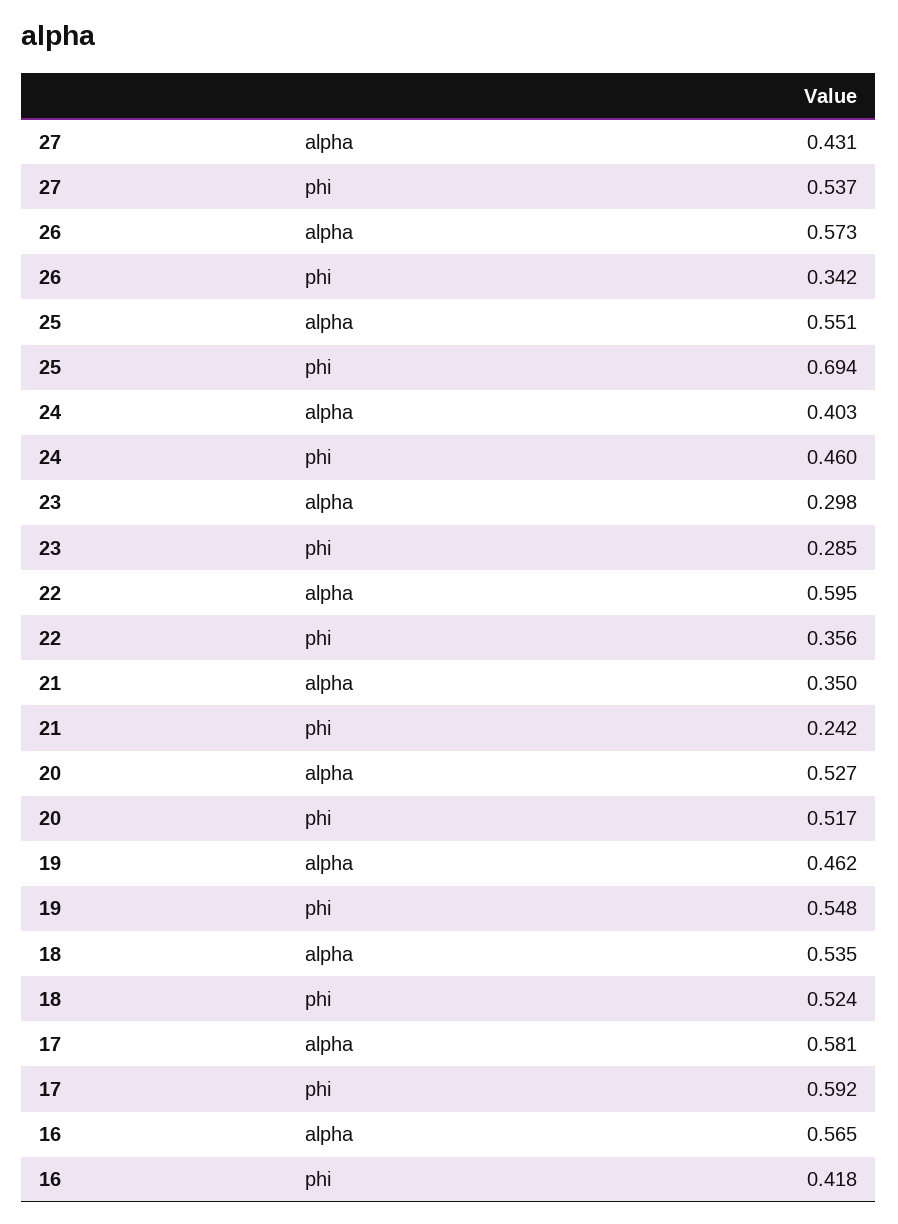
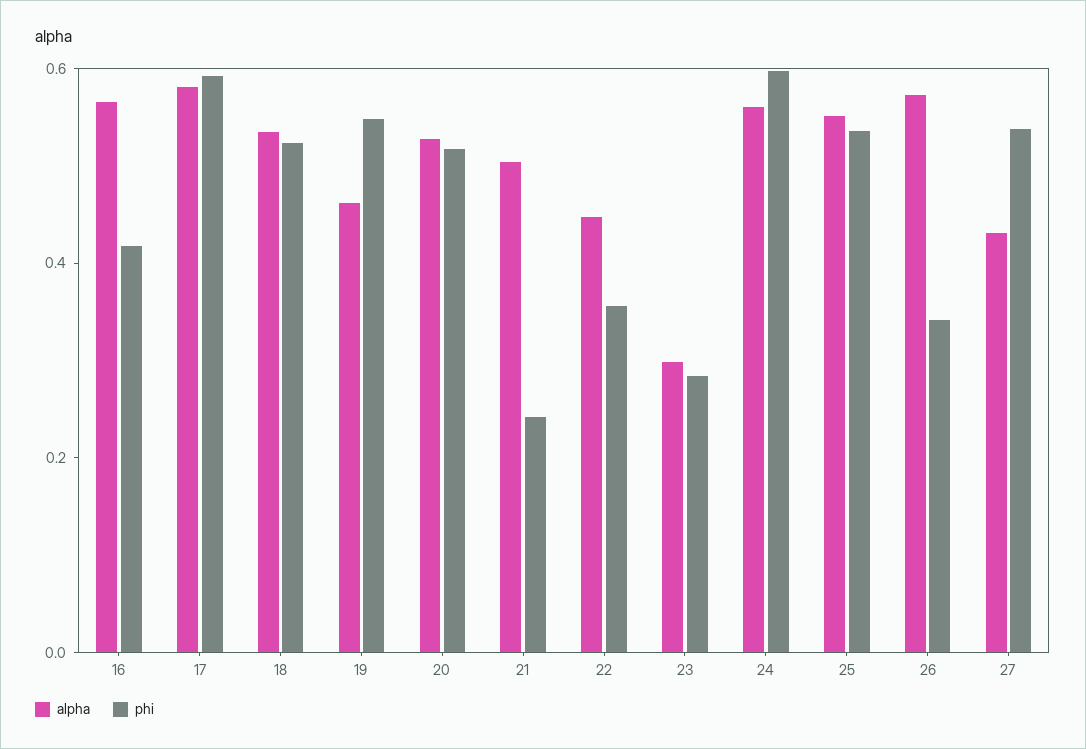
phi, 25: 0.694 -> 0.55
alpha, 24: 0.403 -> 0.55
phi, 24: 0.46 -> 0.6
alpha, 22: 0.595 -> 0.45
alpha, 21: 0.35 -> 0.5

